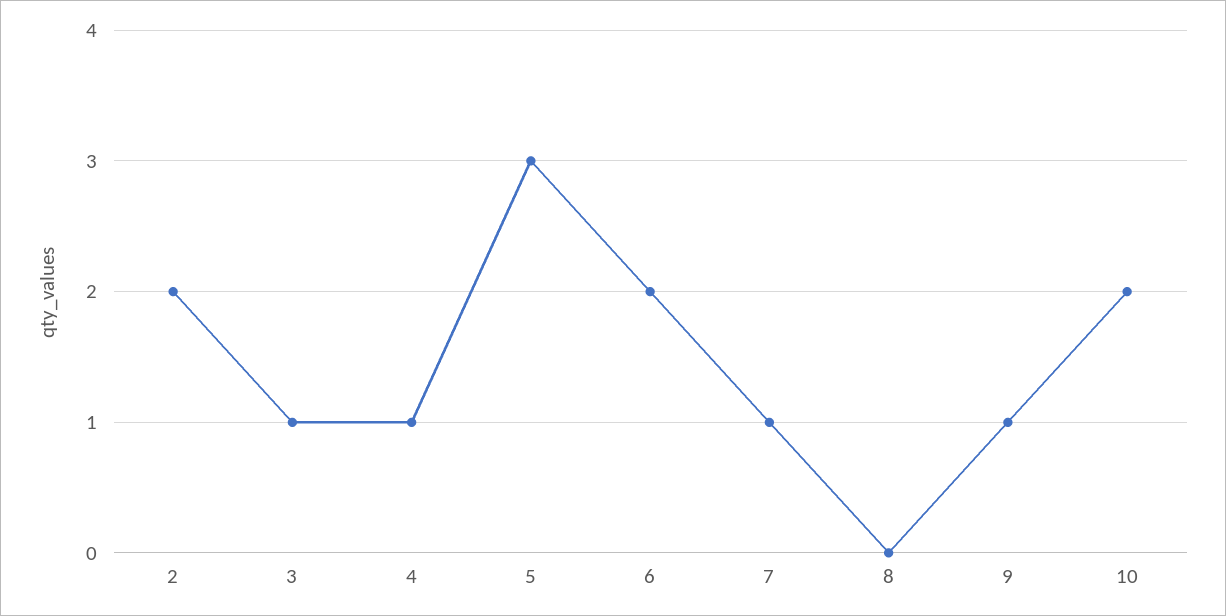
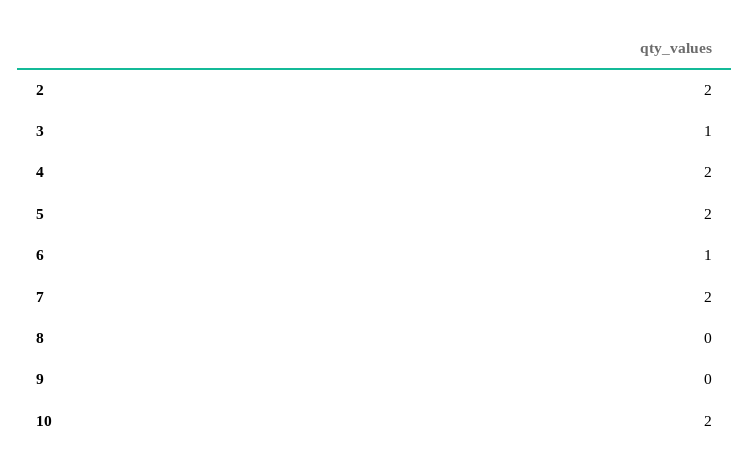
4: 1 -> 2
5: 3 -> 2
6: 2 -> 1
7: 1 -> 2
9: 1 -> 0

